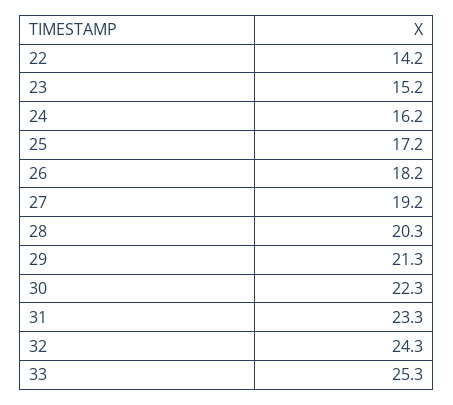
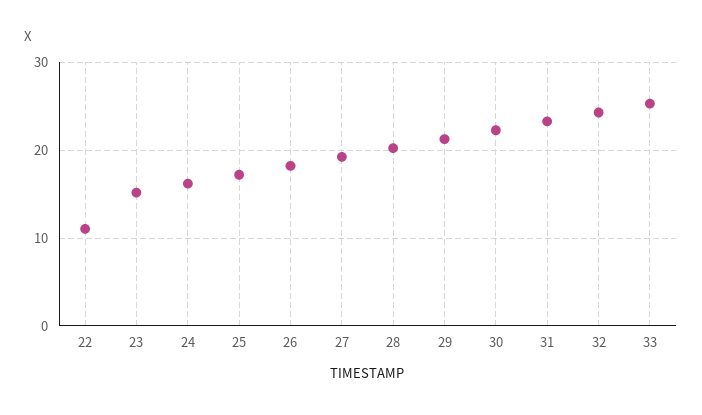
22: 14.2 -> 11

